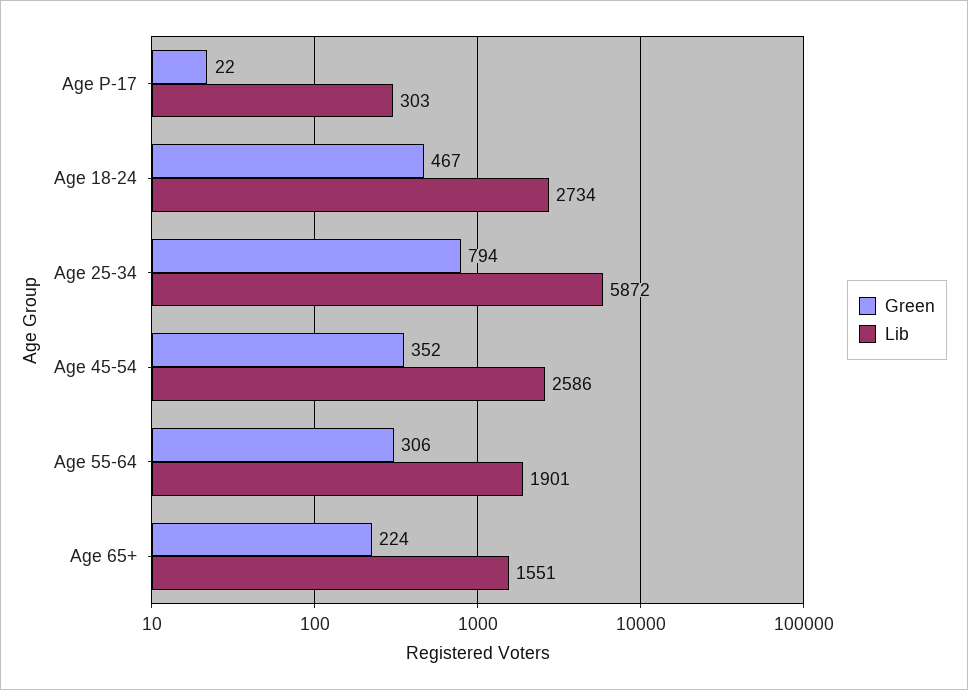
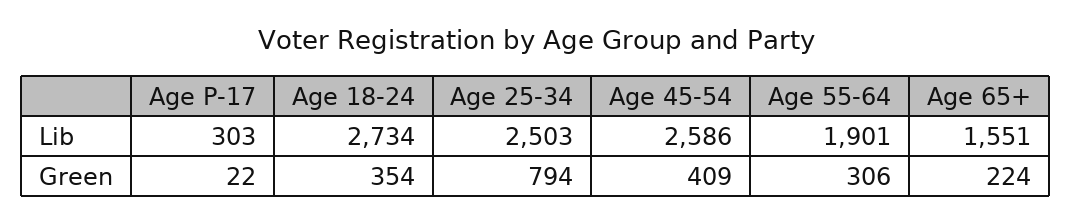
Green, Age 18-24: 467 -> 354
Lib, Age 25-34: 5872 -> 2503
Green, Age 45-54: 352 -> 409

